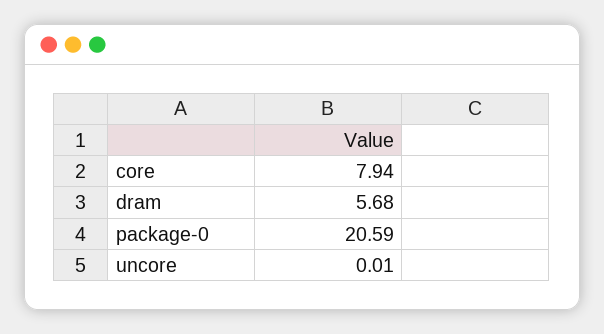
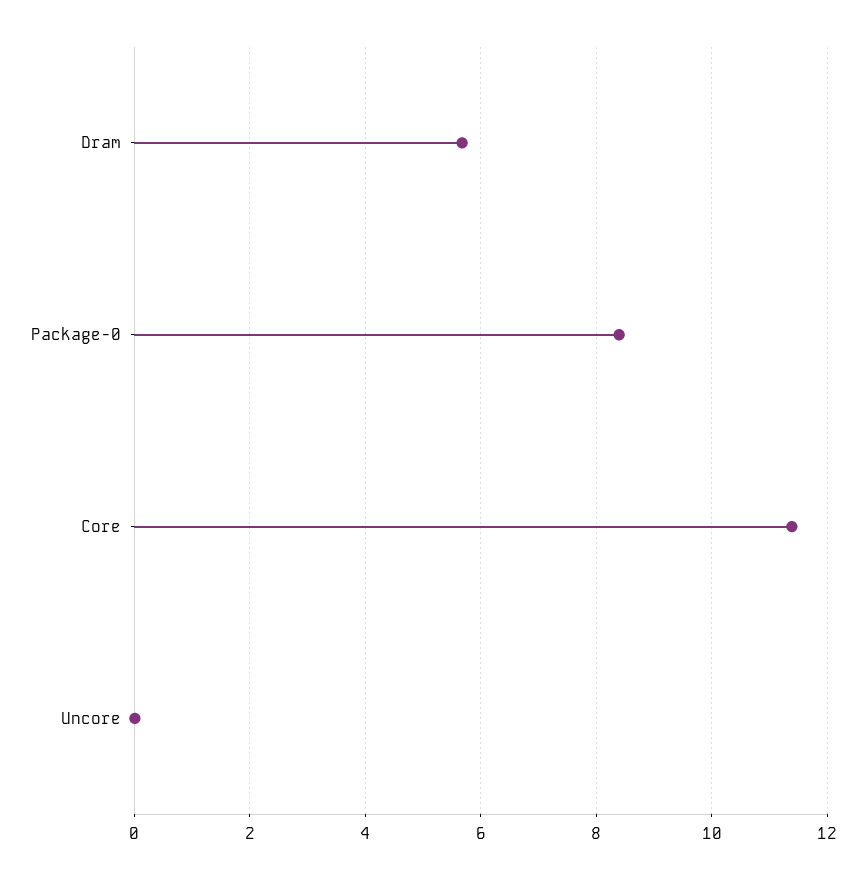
core: 7.94 -> 11.4
package-0: 20.59 -> 8.4

